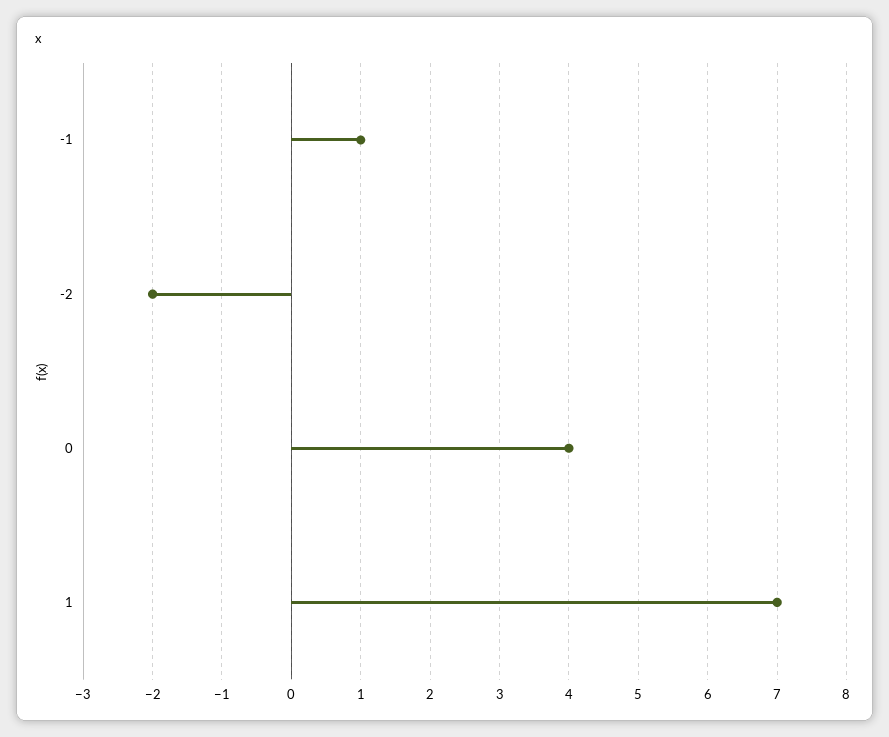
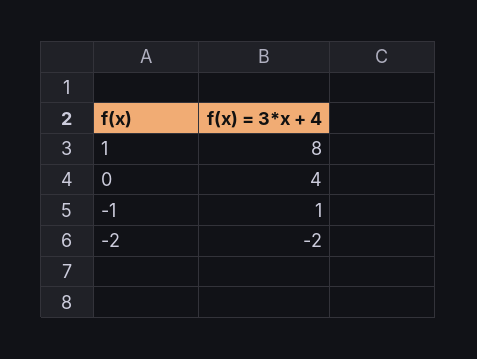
1: 7 -> 8

